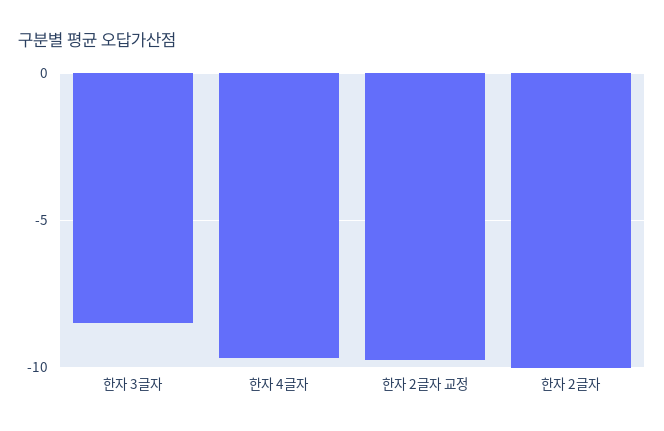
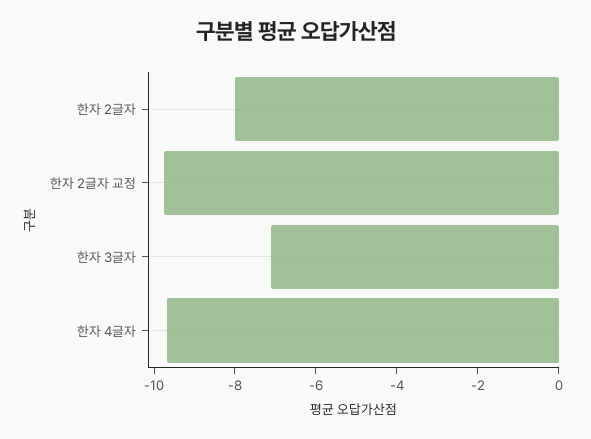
한자 3글자: -8.5 -> -7
한자 2글자: -10 -> -8

